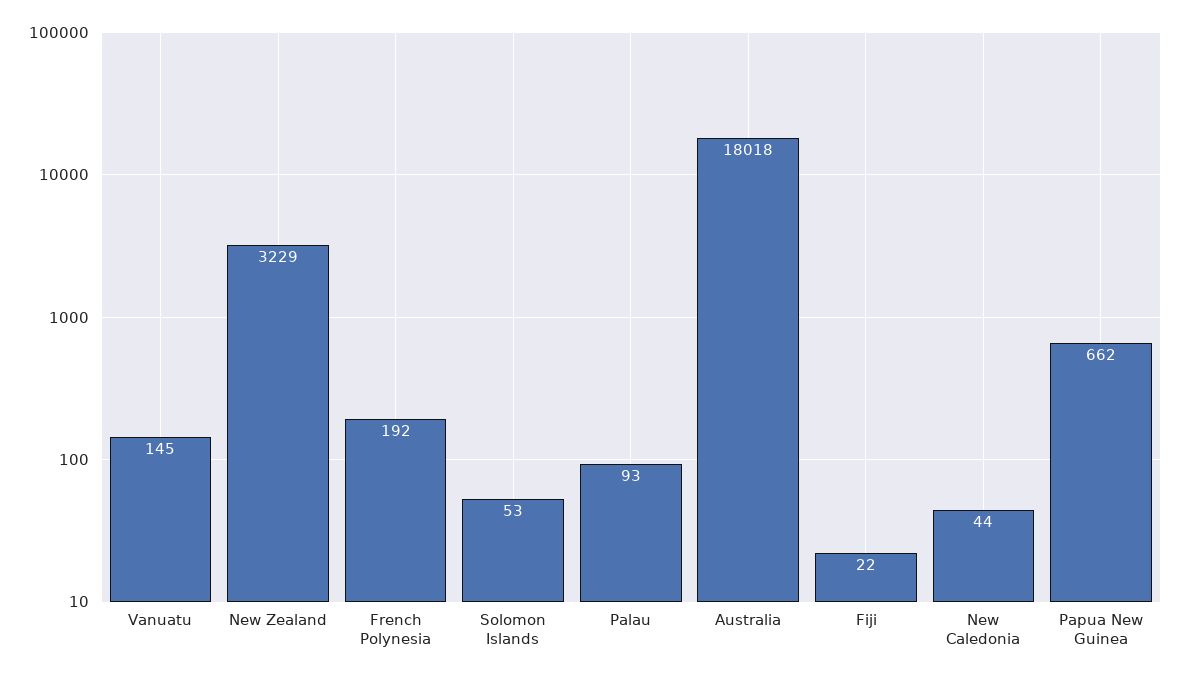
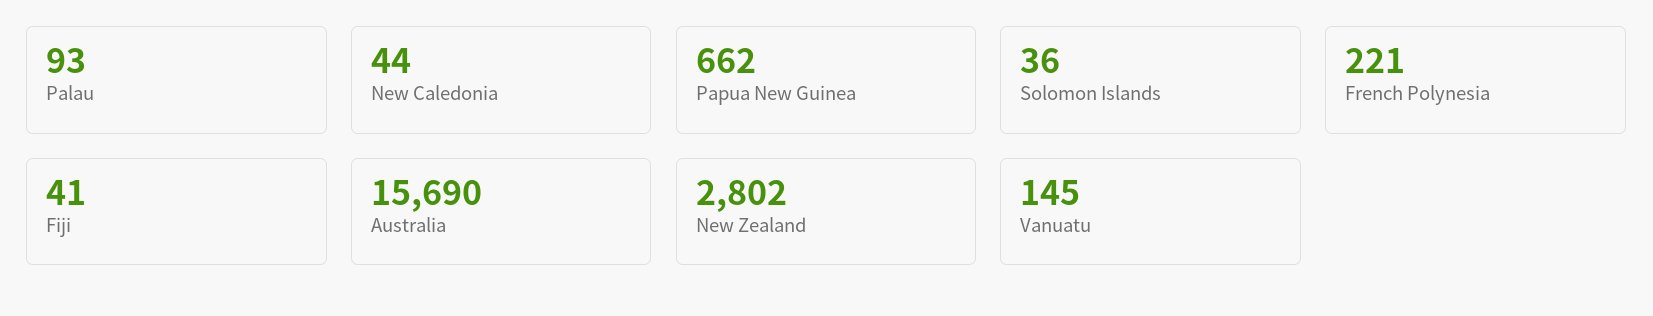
New Zealand: 3229 -> 2802
French Polynesia: 192 -> 221
Solomon Islands: 53 -> 36
Australia: 18018 -> 15690
Fiji: 22 -> 41

